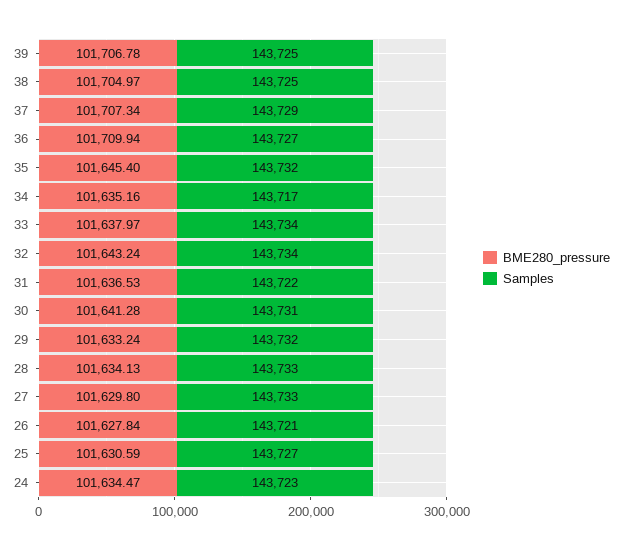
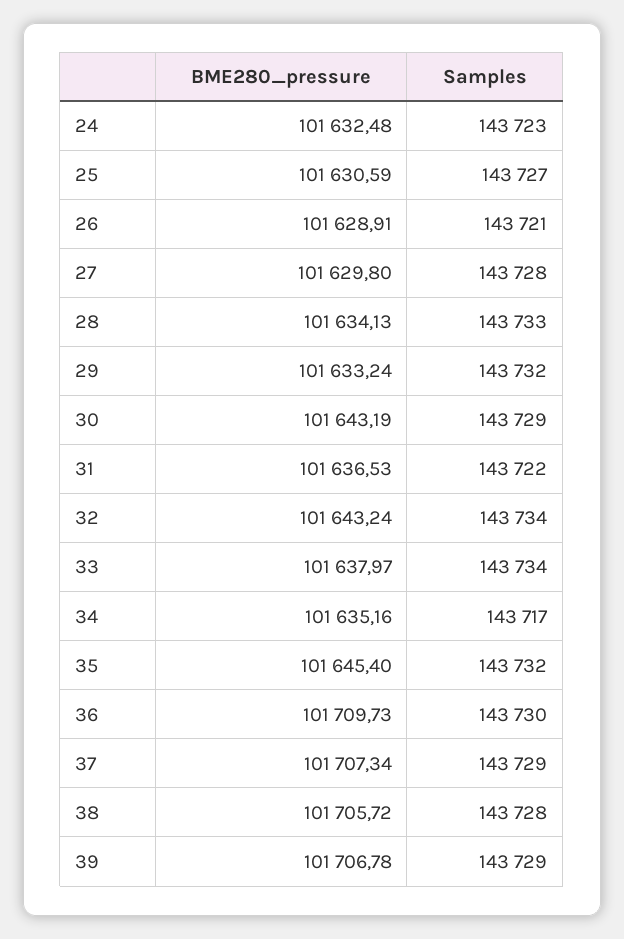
Samples, 39: 143725 -> 143729
BME280_pressure, 38: 101704.97 -> 101705.72
Samples, 38: 143725 -> 143728
BME280_pressure, 36: 101709.94 -> 101709.73
Samples, 36: 143727 -> 143730
BME280_pressure, 30: 101641.28 -> 101643.19
Samples, 30: 143731 -> 143729
Samples, 27: 143733 -> 143728
BME280_pressure, 26: 101627.84 -> 101628.91
BME280_pressure, 24: 101634.47 -> 101632.48

